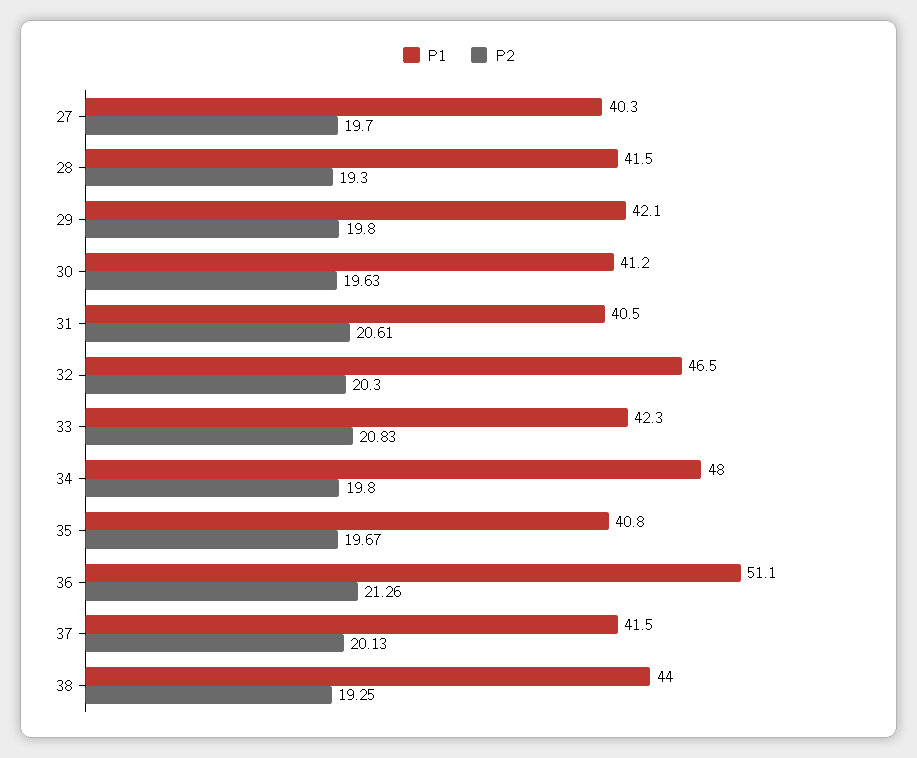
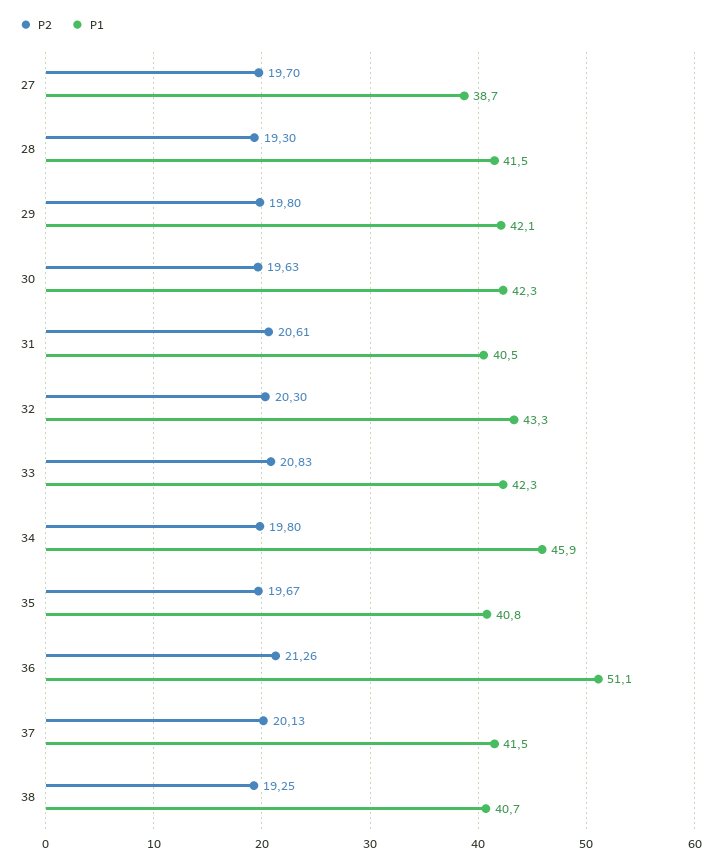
P1, 27: 40.3 -> 38.7
P1, 30: 41.2 -> 42.3
P1, 32: 46.5 -> 43.3
P1, 34: 48 -> 45.9
P1, 38: 44 -> 40.7

